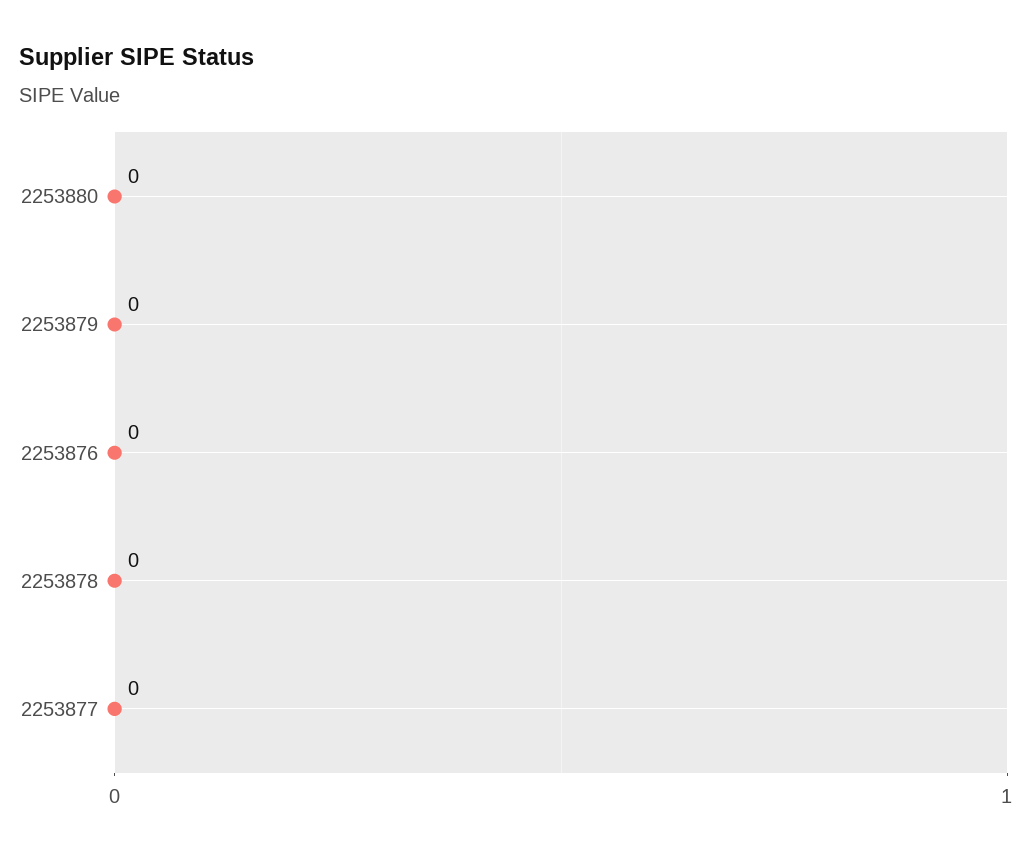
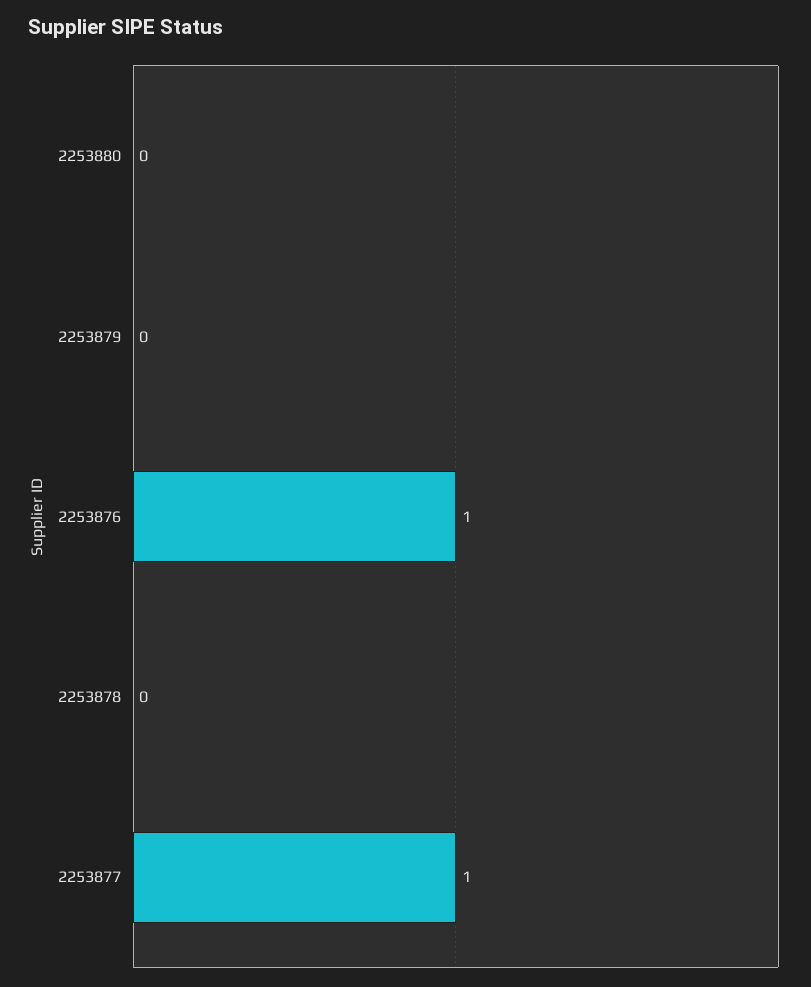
2253876: 0 -> 1
2253877: 0 -> 1

